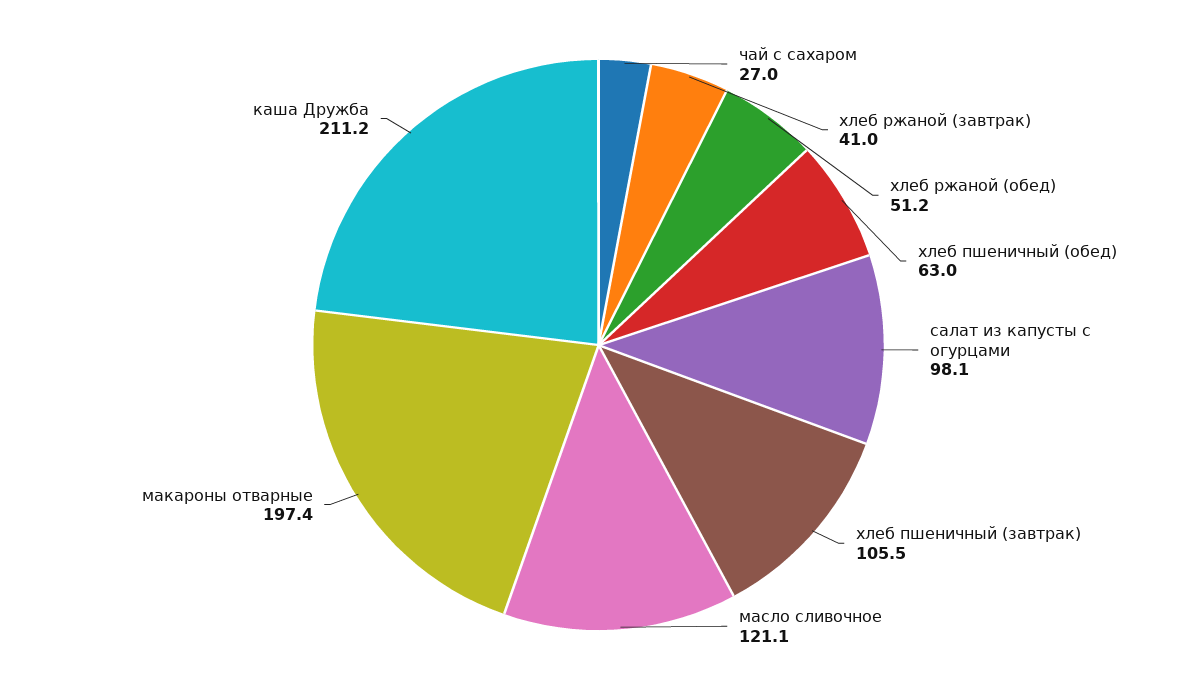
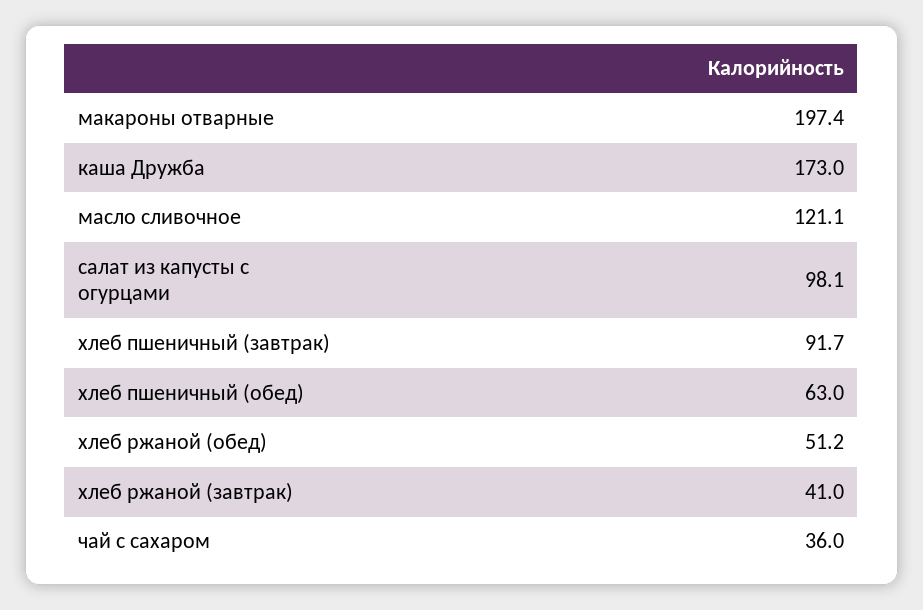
чай с сахаром: 27 -> 36
хлеб пшеничный (завтрак): 105.5 -> 91.7
каша Дружба: 211.2 -> 173

